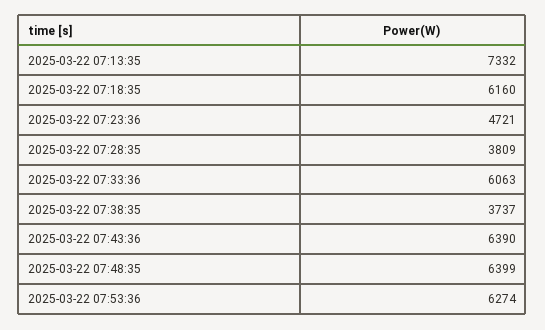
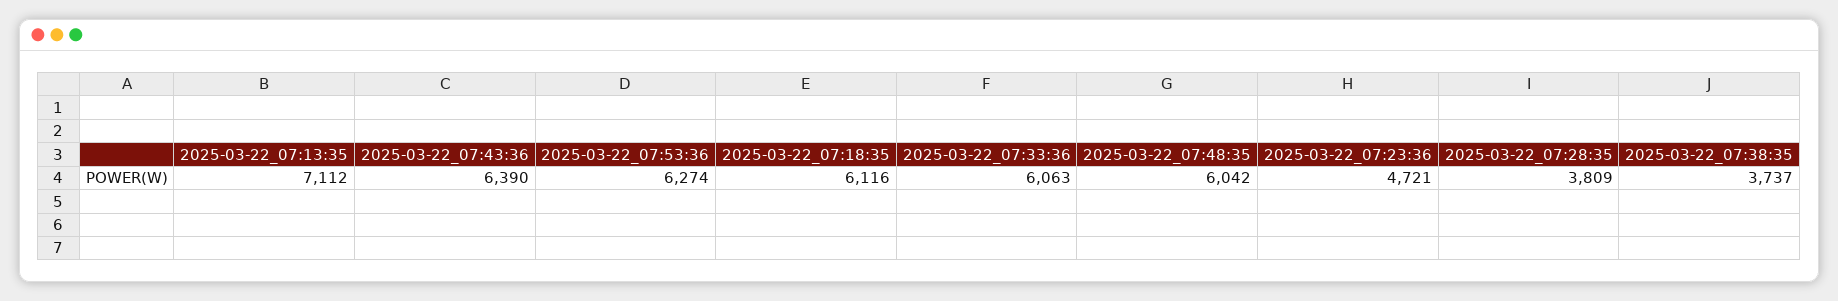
2025-03-22 07:13:35: 7332 -> 7112
2025-03-22 07:18:35: 6160 -> 6116
2025-03-22 07:48:35: 6399 -> 6042

